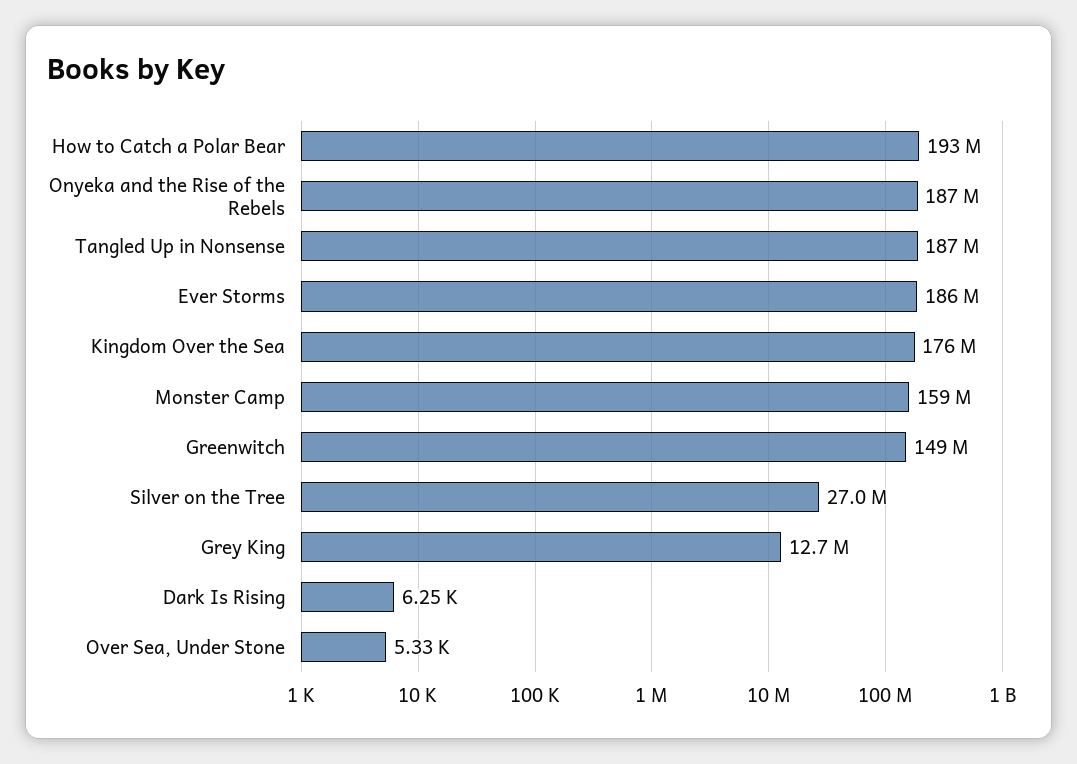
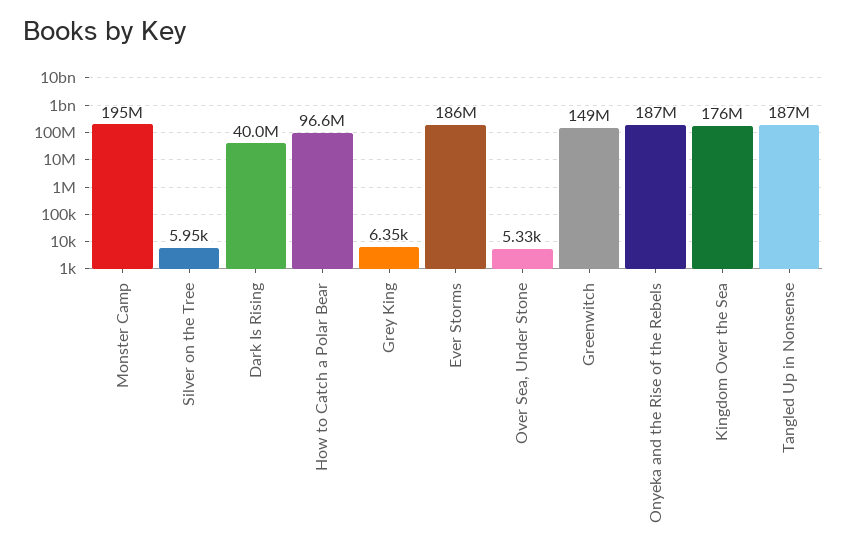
How to Catch a Polar Bear: 193000000 -> 96600000
Monster Camp: 159000000 -> 195000000
Silver on the Tree: 27000000 -> 5950
Grey King: 12700000 -> 6350
Dark Is Rising: 6250 -> 40000000

